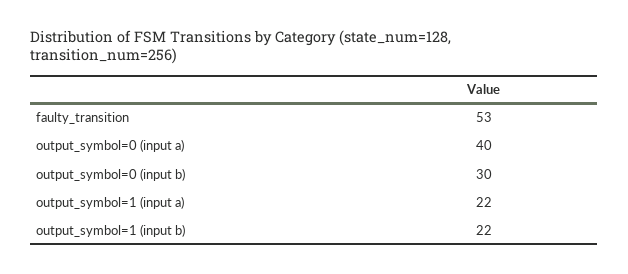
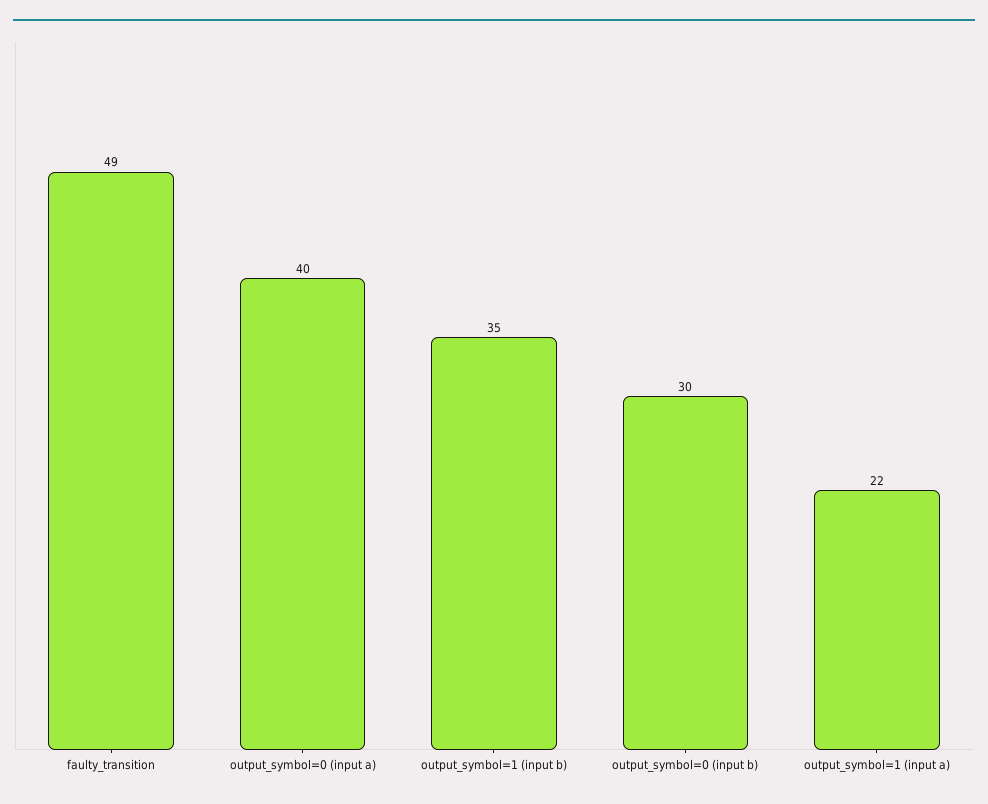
faulty_transition: 53 -> 49
output_symbol=1 (input b): 22 -> 35

